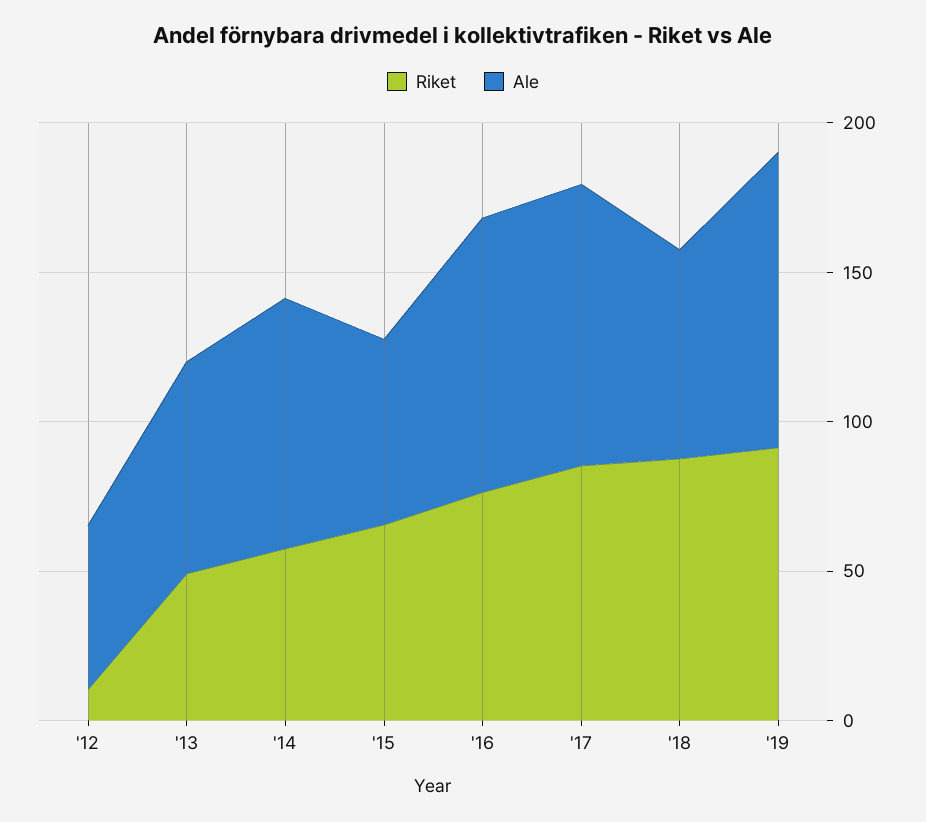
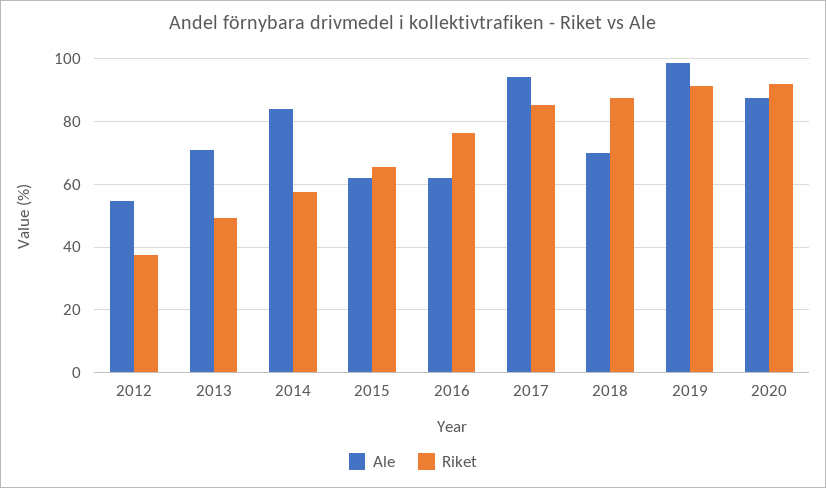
Riket, '12: 10 -> 38
Ale, '16: 90 -> 62
Ale, 2020: none -> 88
Riket, 2020: none -> 92

